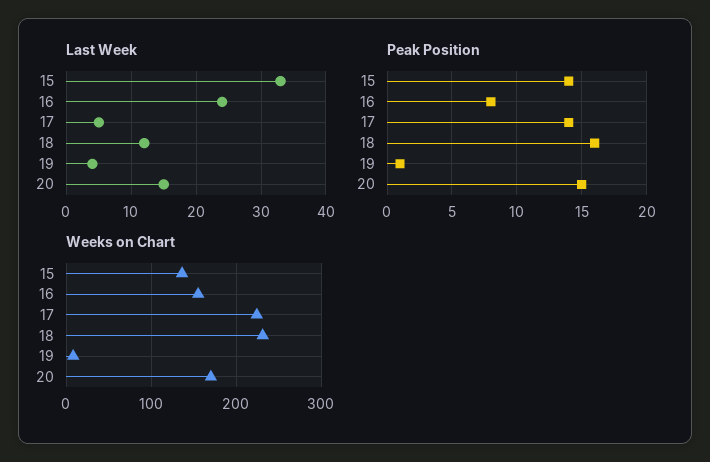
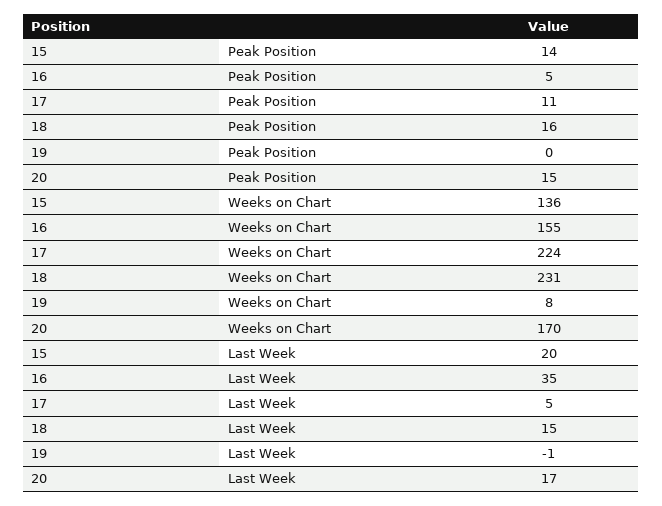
Last Week, 15: 33 -> 20
Last Week, 16: 24 -> 35
Last Week, 18: 12 -> 15
Last Week, 19: 4 -> -1
Last Week, 20: 15 -> 17
Peak Position, 16: 8 -> 5
Peak Position, 17: 14 -> 11
Peak Position, 19: 1 -> 0

